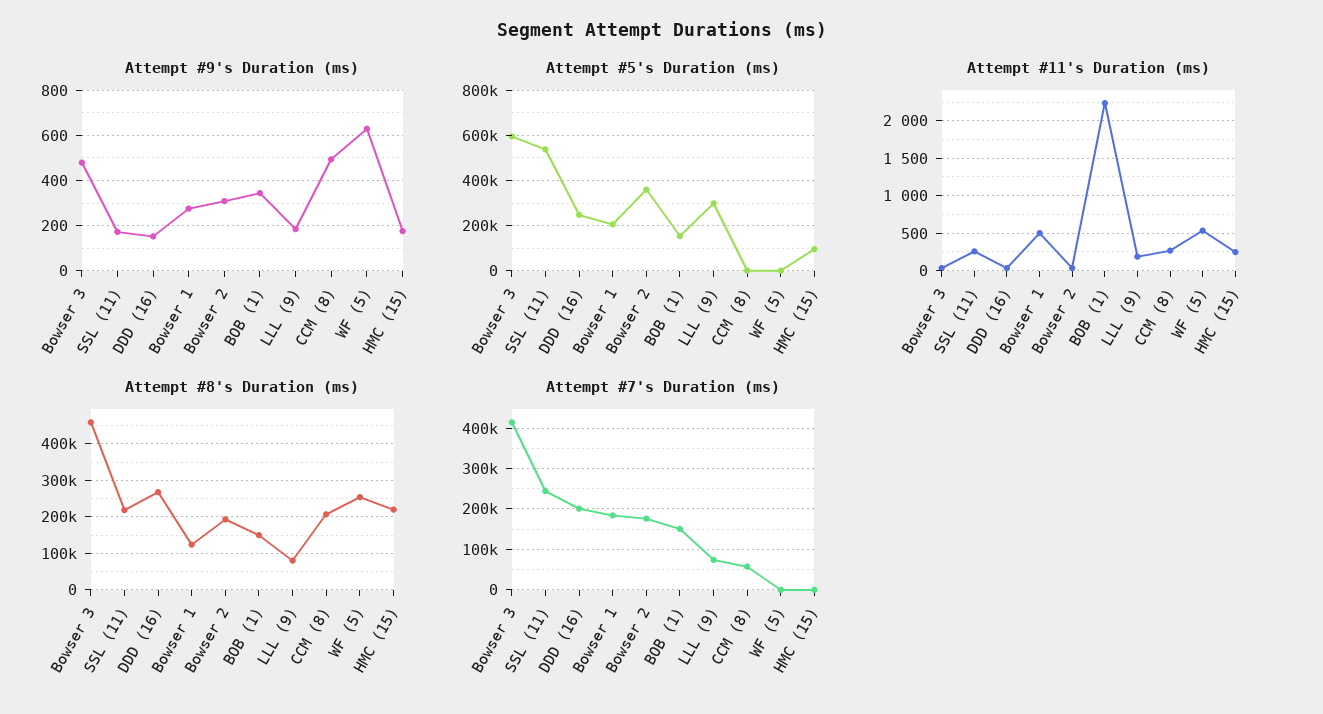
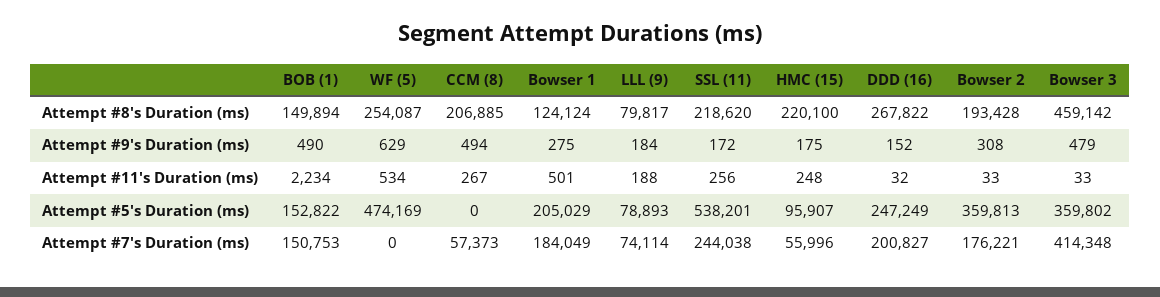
Attempt #9's Duration (ms), BOB (1): 350 -> 490
Attempt #5's Duration (ms), Bowser 3: 600000 -> 359802
Attempt #5's Duration (ms), LLL (9): 300000 -> 78893
Attempt #5's Duration (ms), WF (5): 0 -> 474169
Attempt #7's Duration (ms), HMC (15): 0 -> 55996

